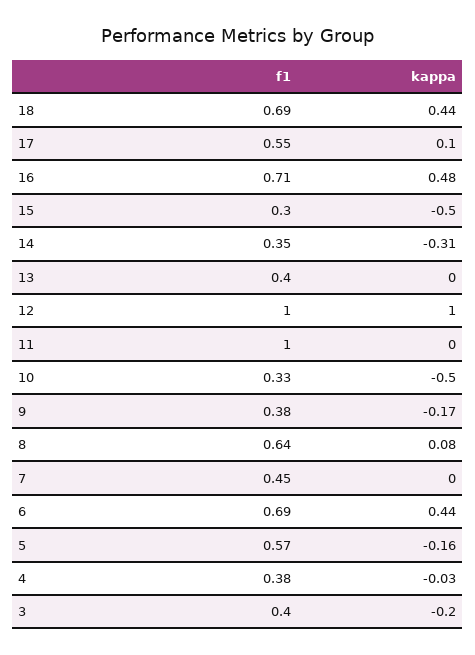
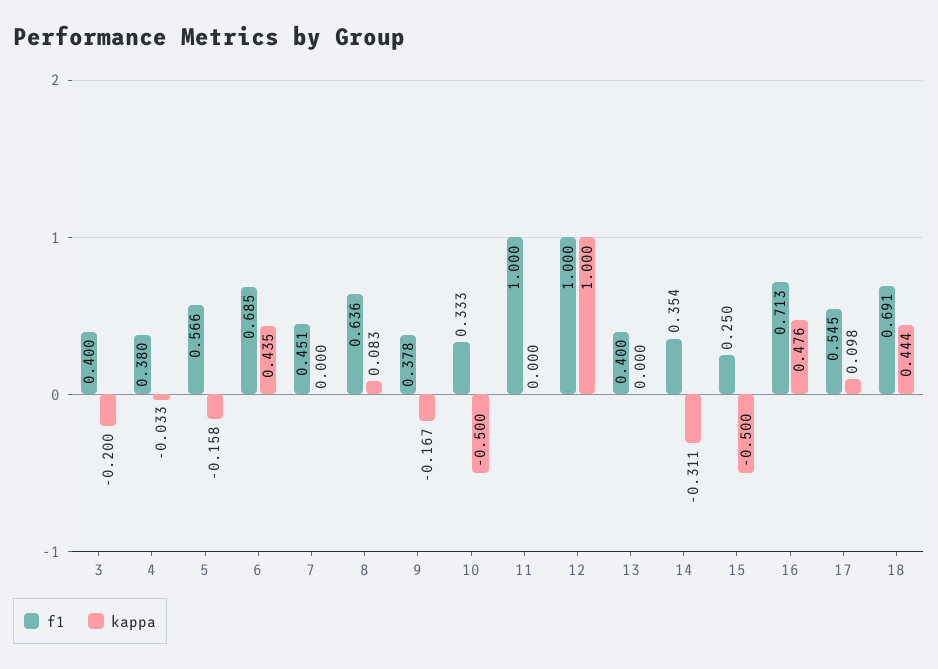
f1, 15: 0.3 -> 0.25

